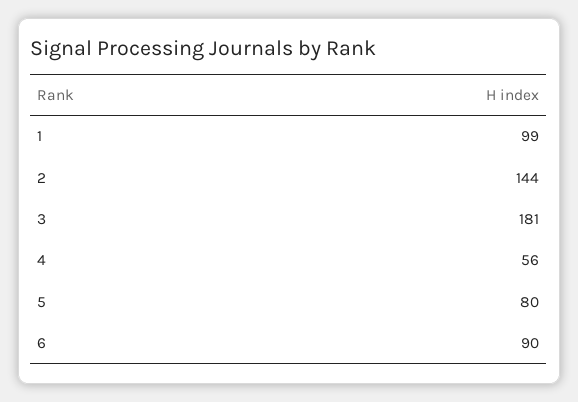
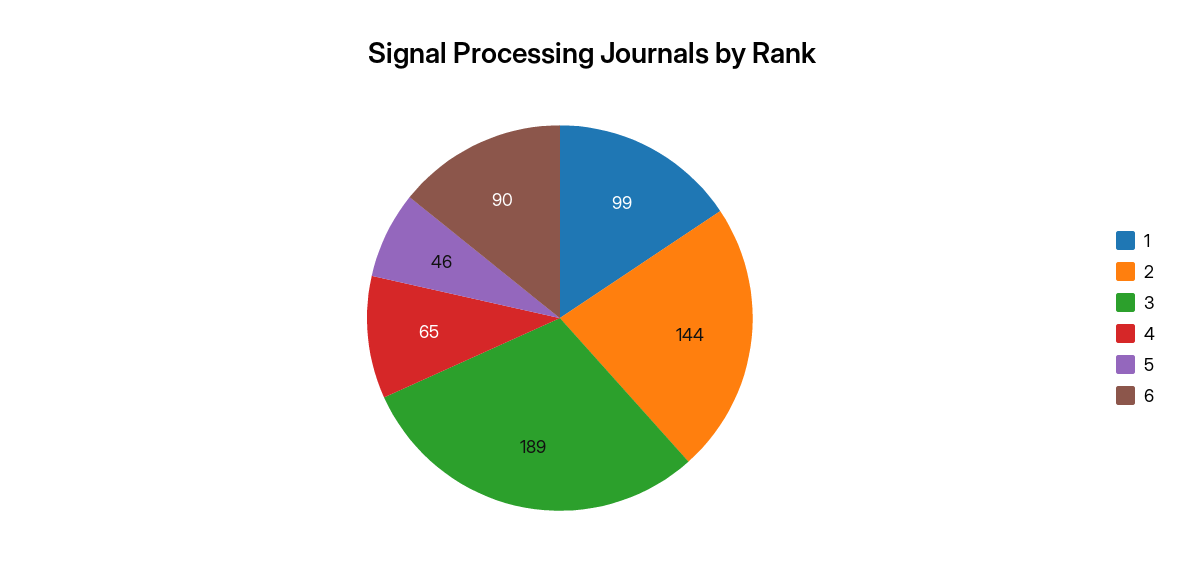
3: 181 -> 189
4: 56 -> 65
5: 80 -> 46

